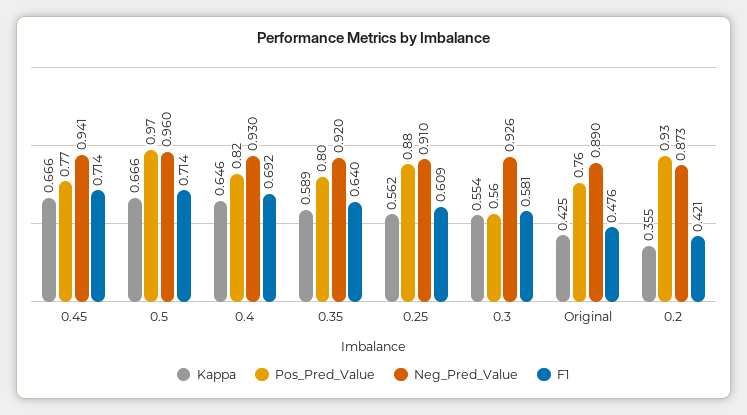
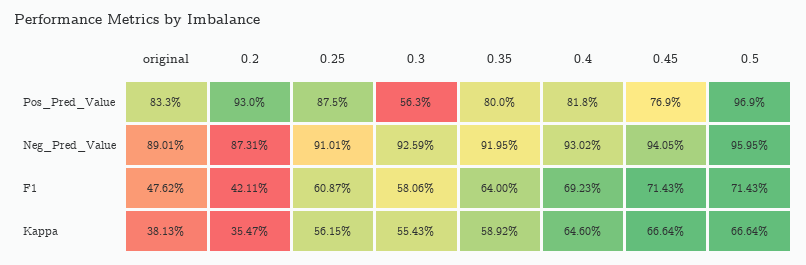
Kappa, Original: 0.425 -> 0.3813
Pos_Pred_Value, Original: 0.76 -> 0.833

